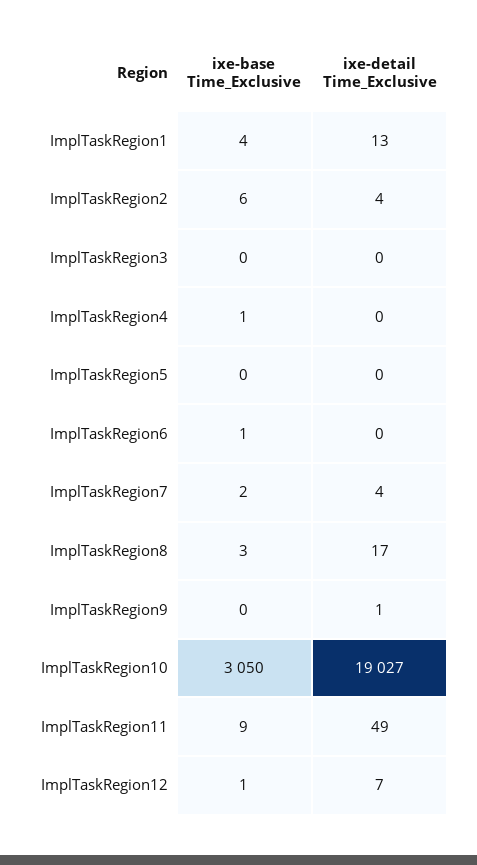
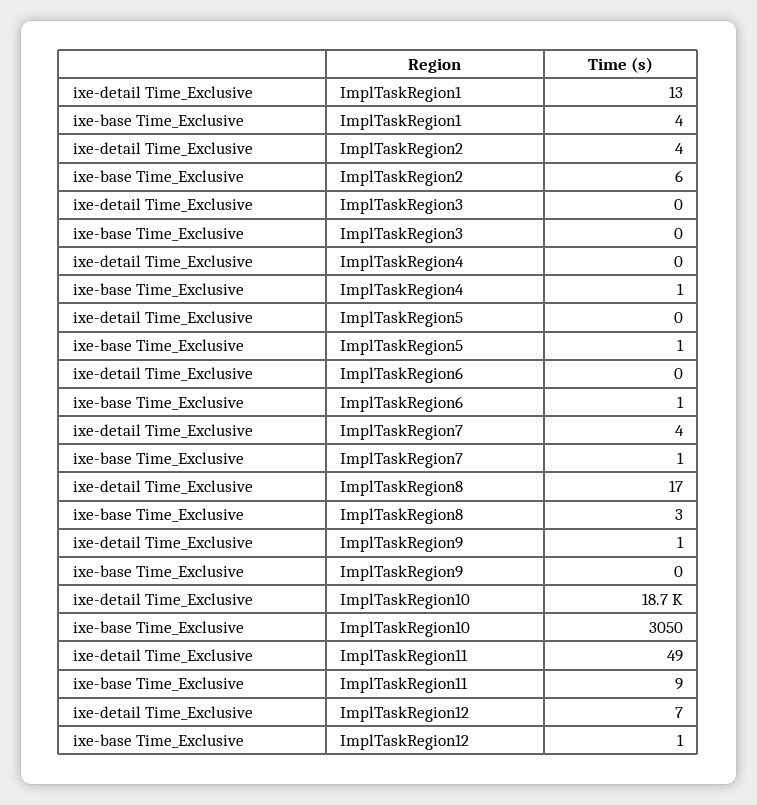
ixe-base Time_Exclusive, ImplTaskRegion5: 0 -> 1
ixe-base Time_Exclusive, ImplTaskRegion7: 2 -> 1
ixe-detail Time_Exclusive, ImplTaskRegion10: 19027 -> 18700

